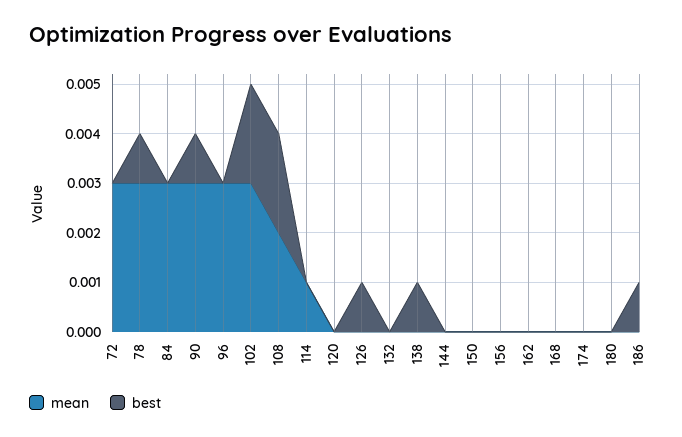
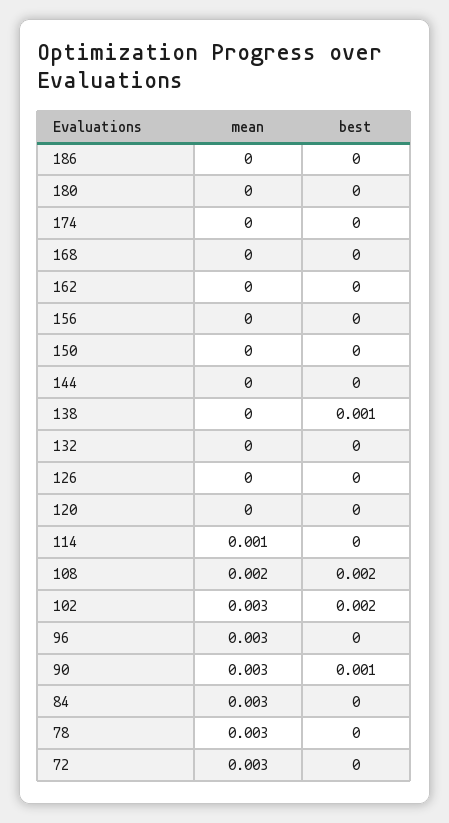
best, 78: 0.001 -> 0
best, 126: 0.001 -> 0
best, 186: 0.001 -> 0

